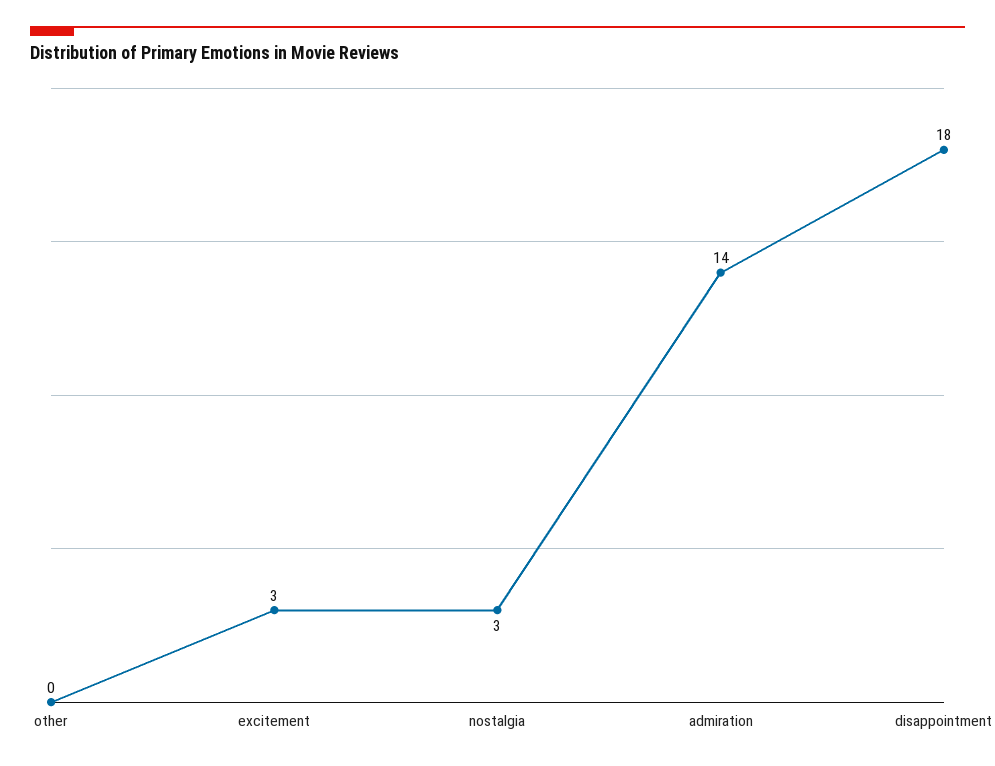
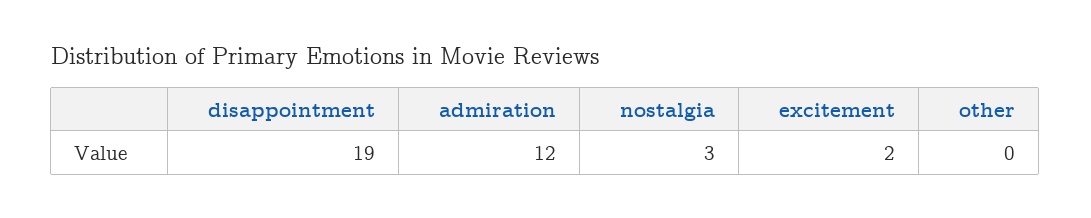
excitement: 3 -> 2
admiration: 14 -> 12
disappointment: 18 -> 19

